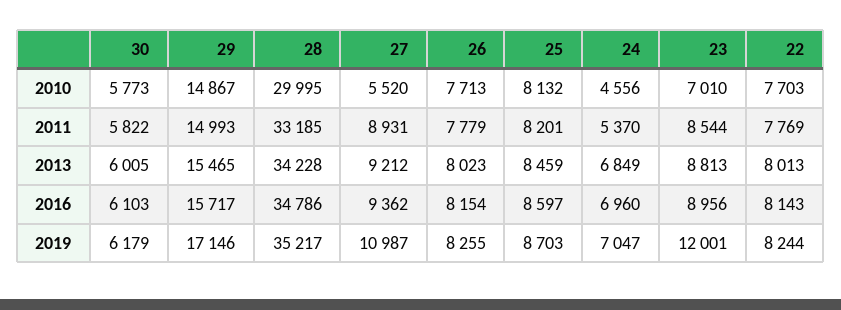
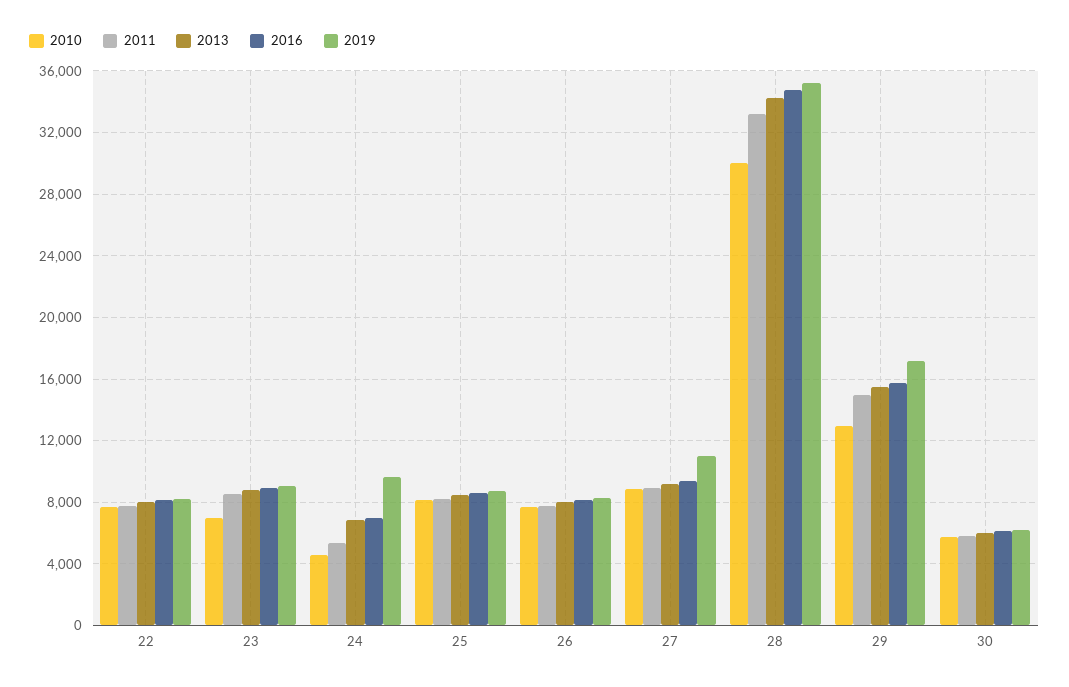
2010, 29: 14867 -> 13000
2010, 27: 5520 -> 9000
2019, 24: 7047 -> 9500
2019, 23: 12001 -> 9000

